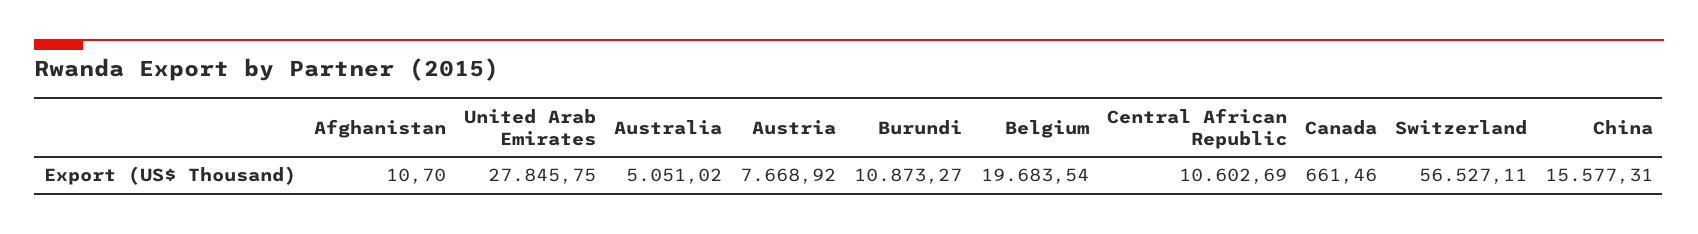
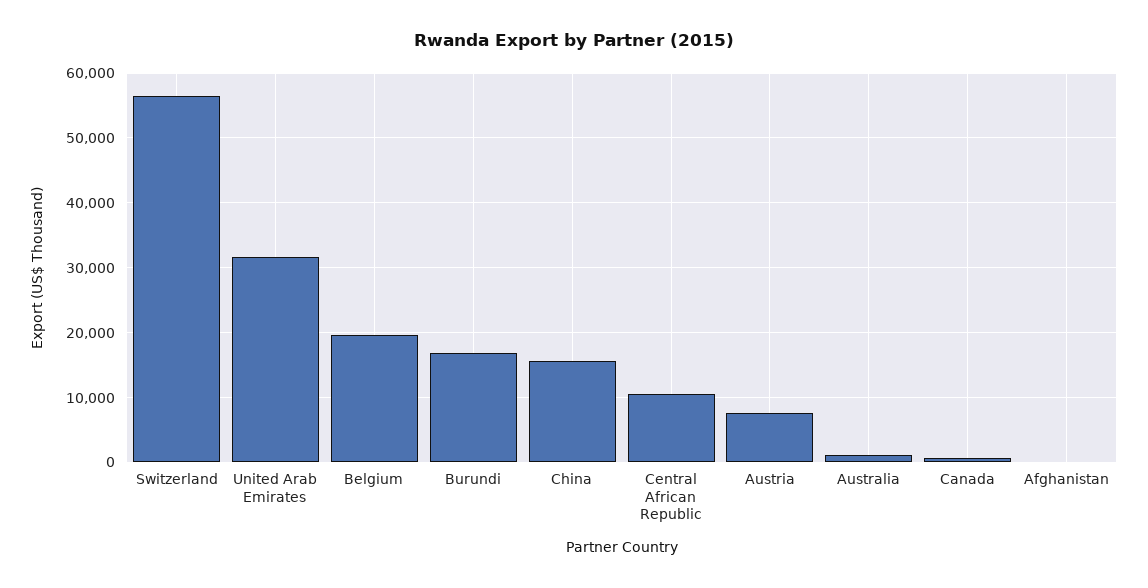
United Arab Emirates: 27845.75 -> 32000
Australia: 5051.02 -> 1000
Burundi: 10873.27 -> 17000

